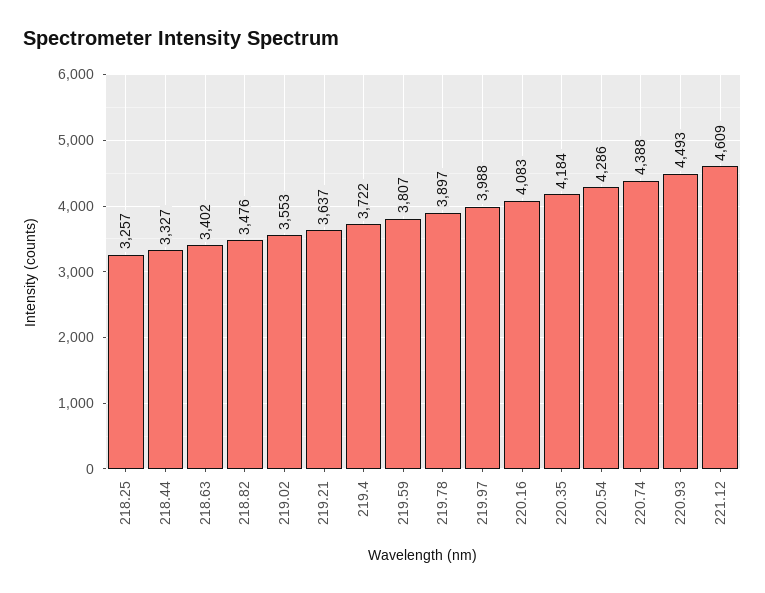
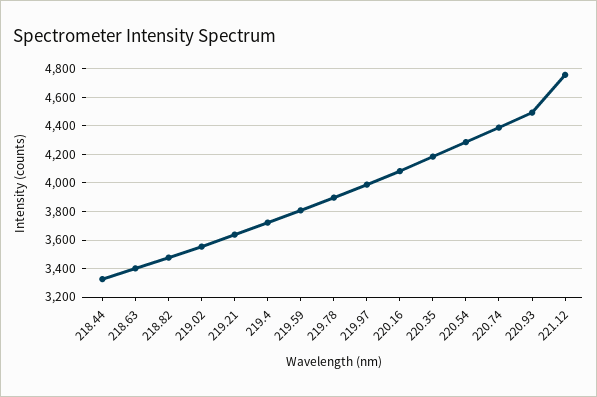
218.25: 3257 -> none
221.12: 4609 -> 4750

